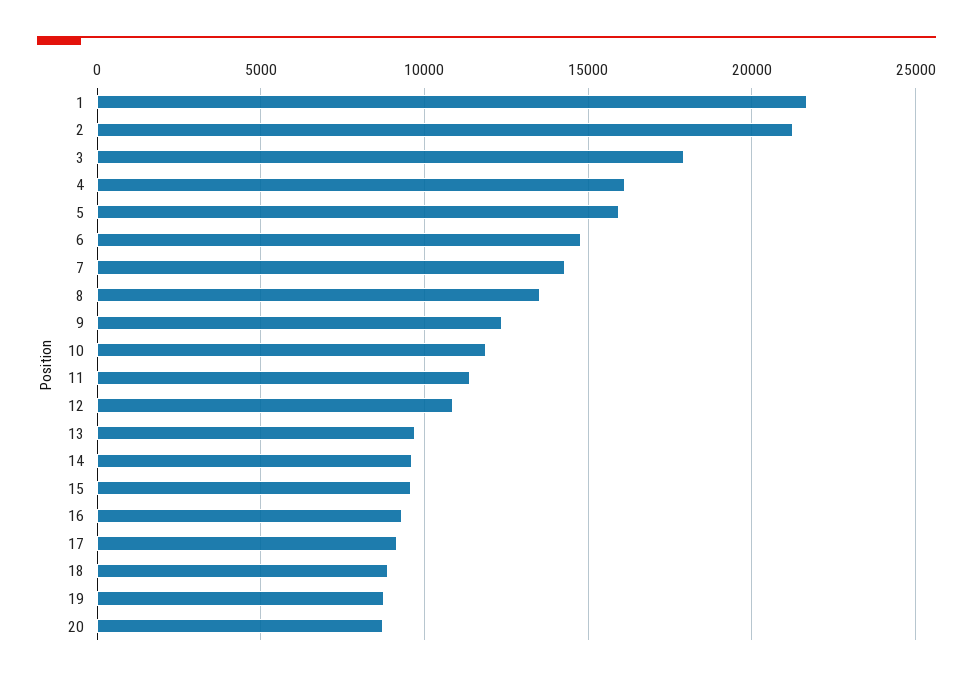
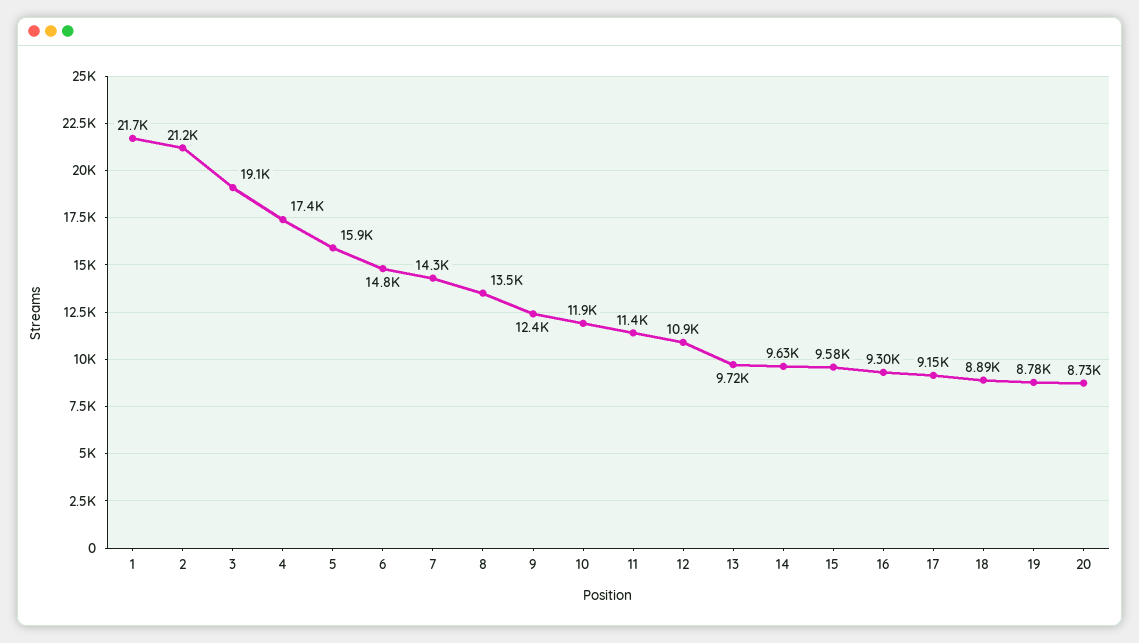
3: 18000 -> 19100
4: 16000 -> 17400

